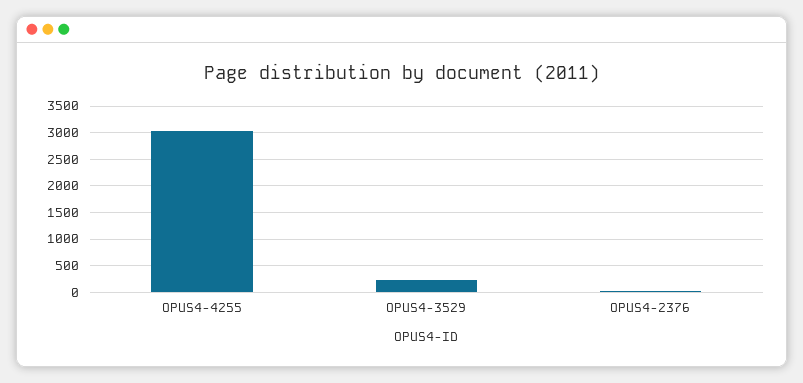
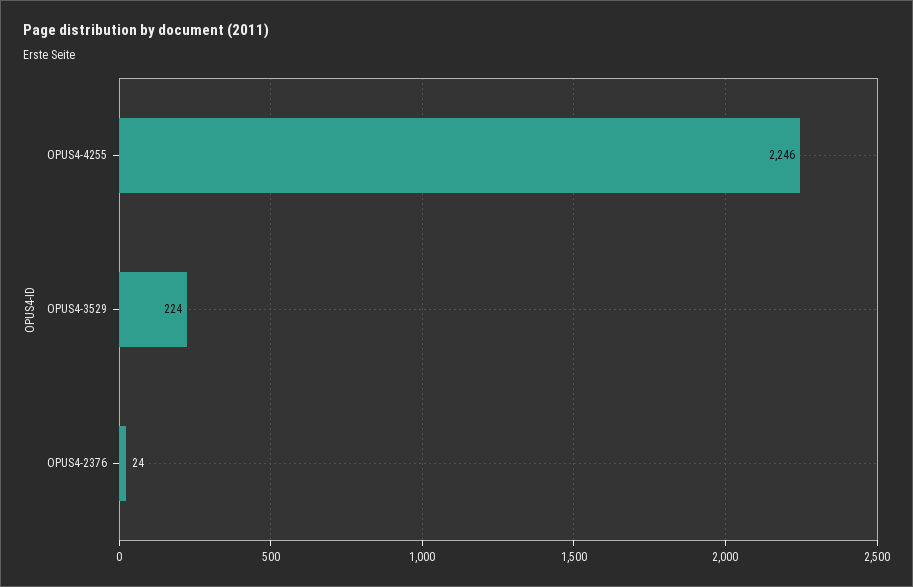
OPUS4-4255: 3000 -> 2246

